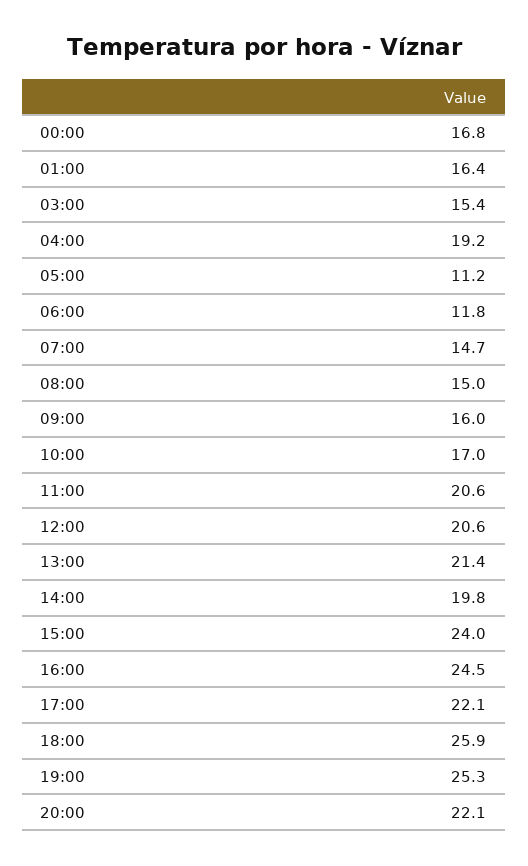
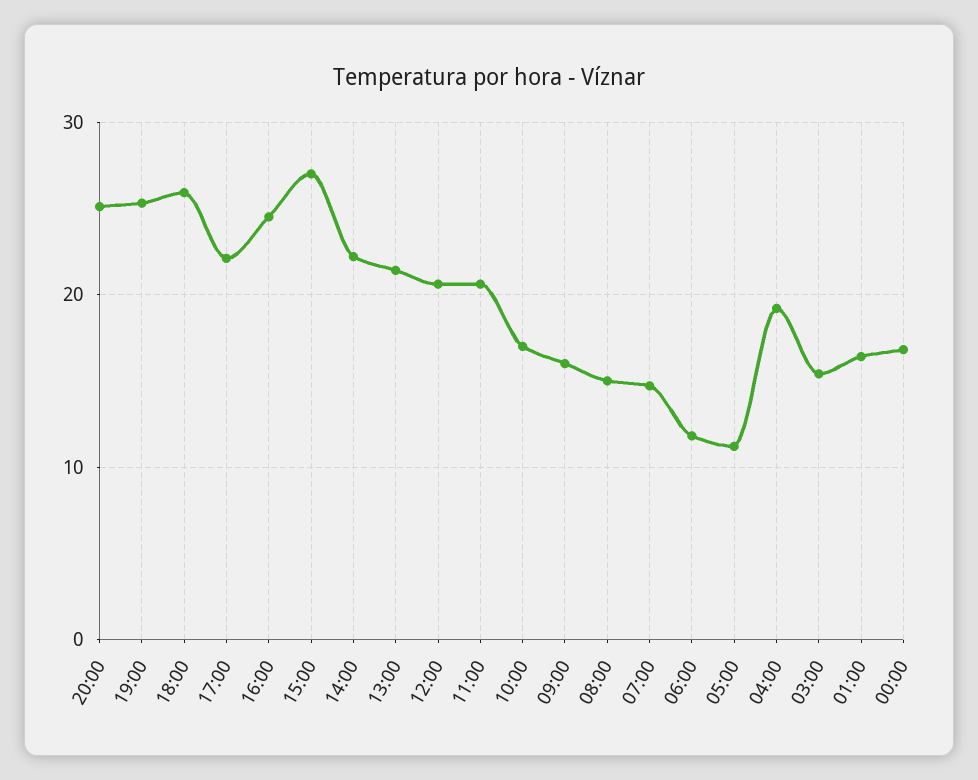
14:00: 19.8 -> 22
15:00: 24 -> 27
20:00: 22.1 -> 25

